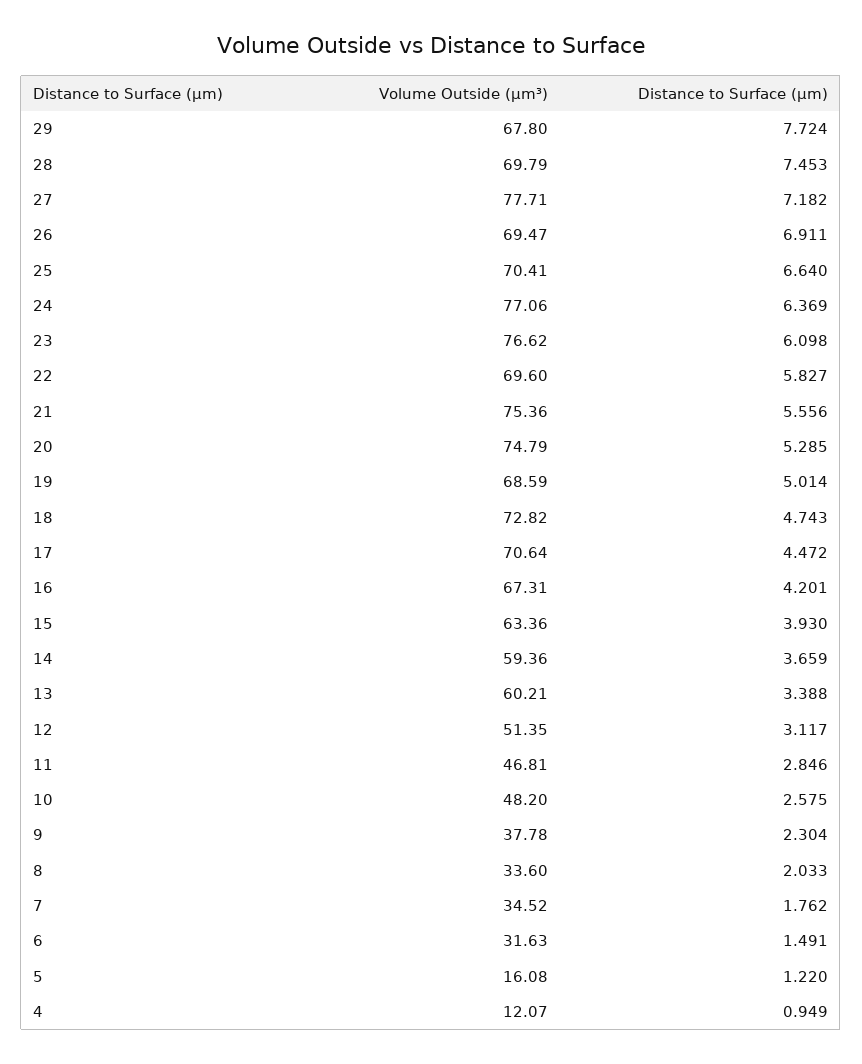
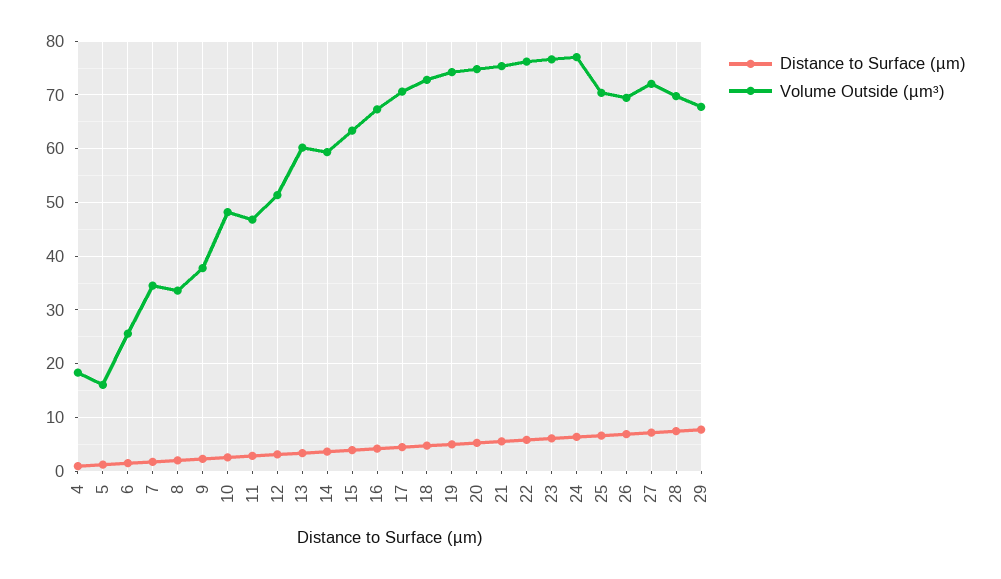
Volume Outside (µm³), 27: 77.71 -> 72
Volume Outside (µm³), 22: 69.6 -> 76
Volume Outside (µm³), 19: 68.59 -> 74
Volume Outside (µm³), 6: 31.63 -> 26
Volume Outside (µm³), 4: 12.07 -> 18

